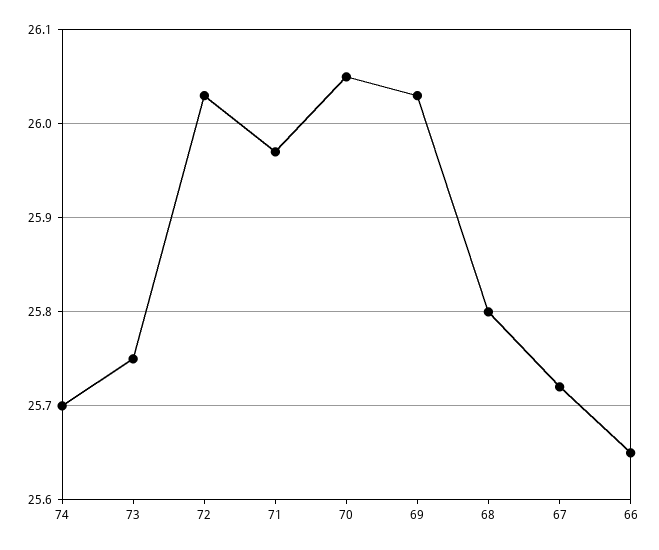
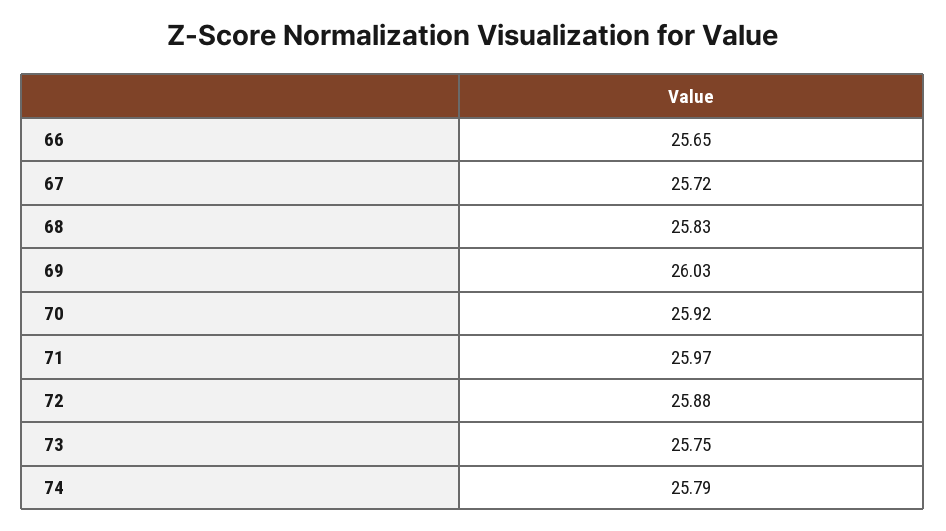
74: 25.7 -> 25.79
72: 26.03 -> 25.88
70: 26.05 -> 25.92
68: 25.8 -> 25.83

